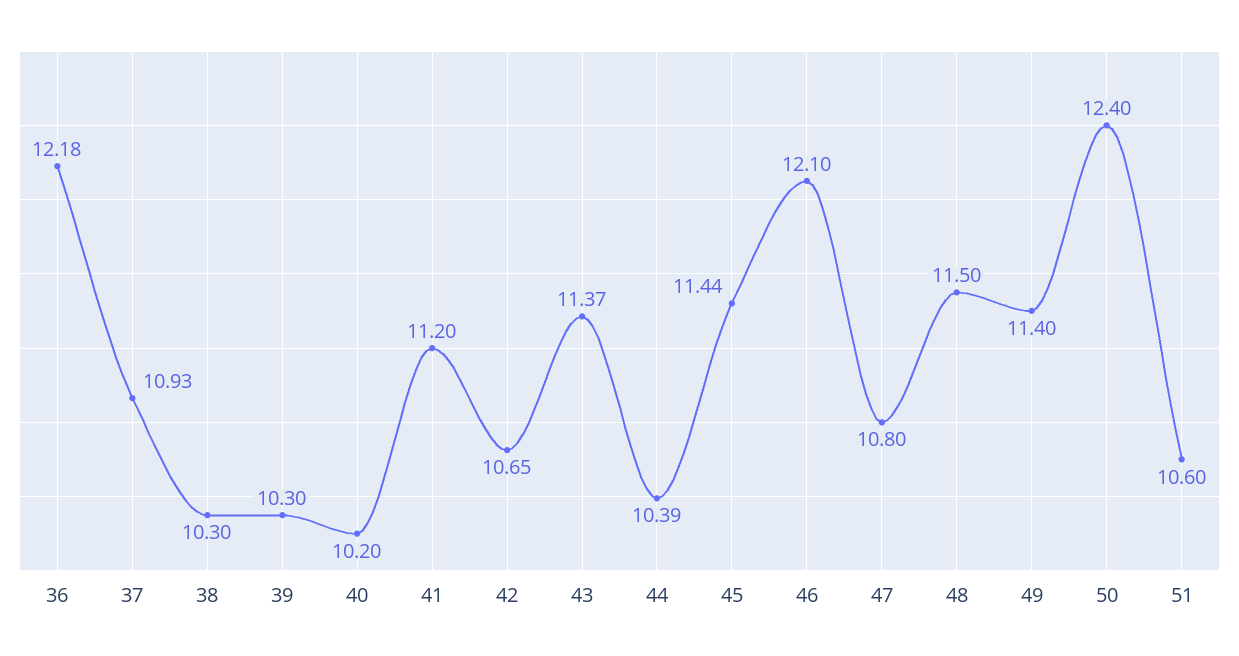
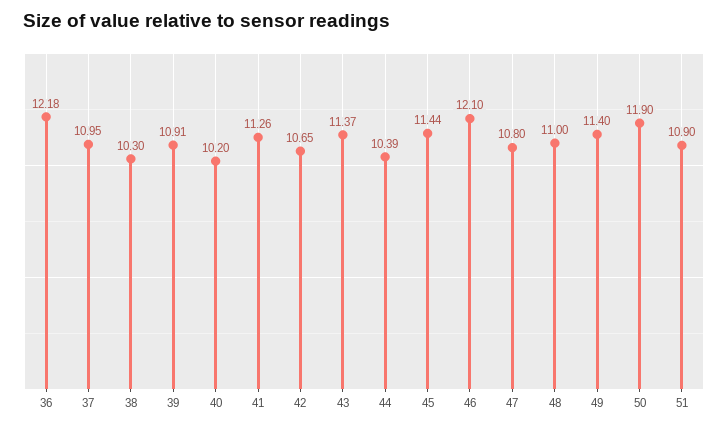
37: 10.93 -> 10.95
39: 10.3 -> 10.91
41: 11.2 -> 11.26
48: 11.5 -> 11
50: 12.4 -> 11.9
51: 10.6 -> 10.9

